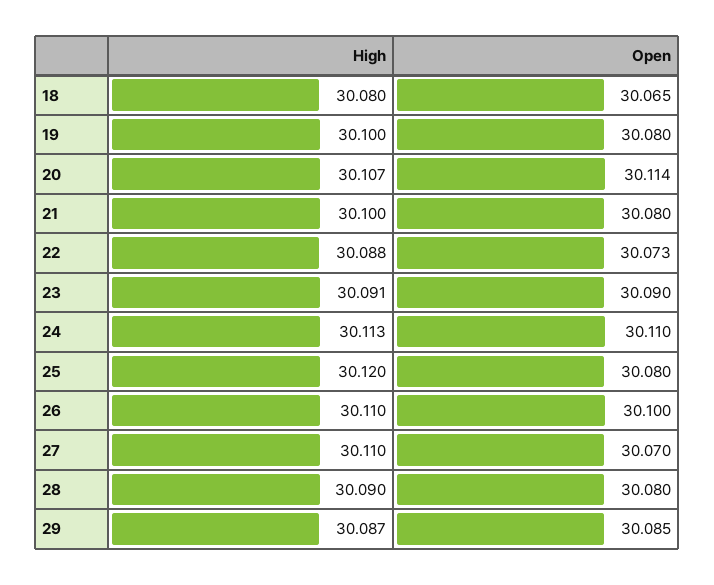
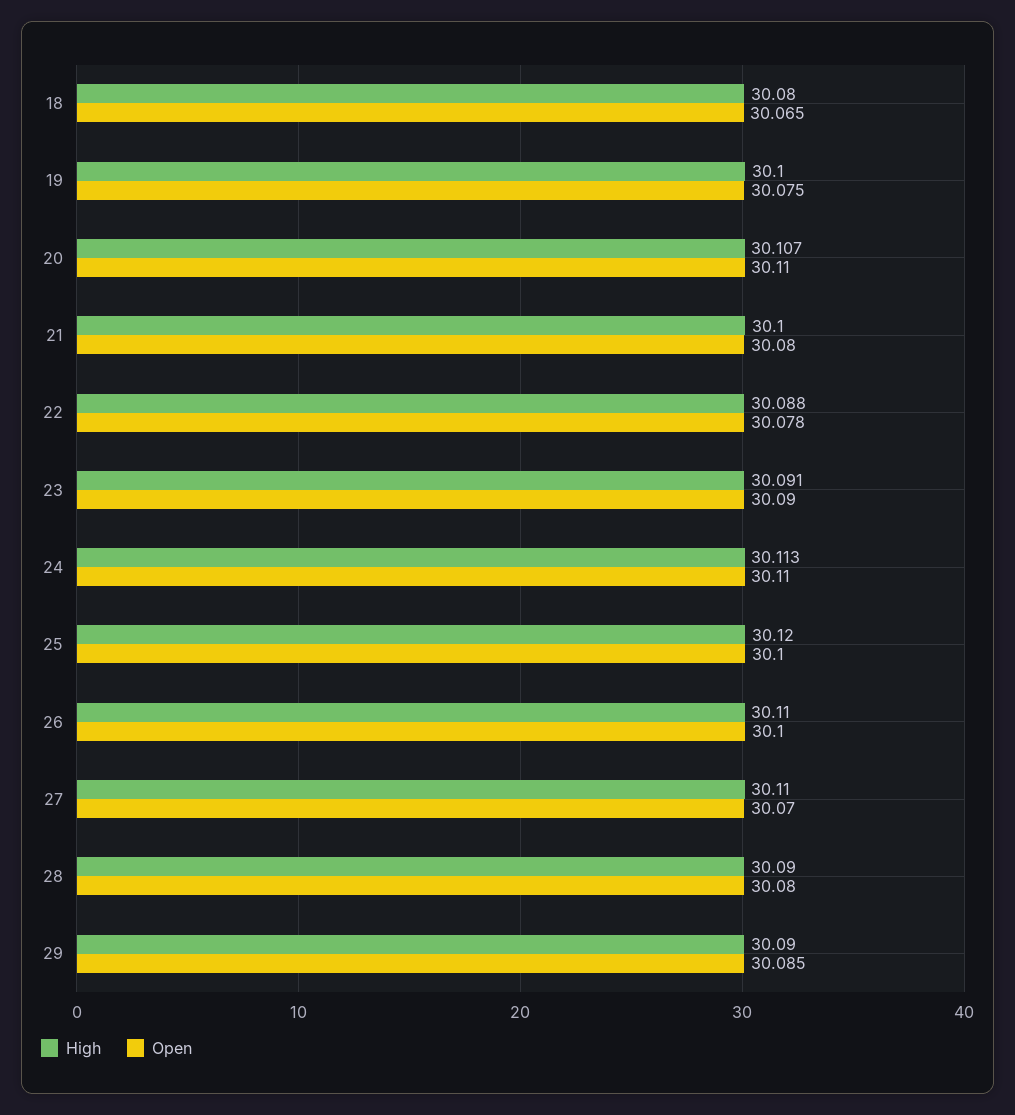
Open, 19: 30.08 -> 30.075
Open, 20: 30.114 -> 30.11
Open, 22: 30.073 -> 30.078
Open, 25: 30.08 -> 30.1
High, 29: 30.087 -> 30.09

